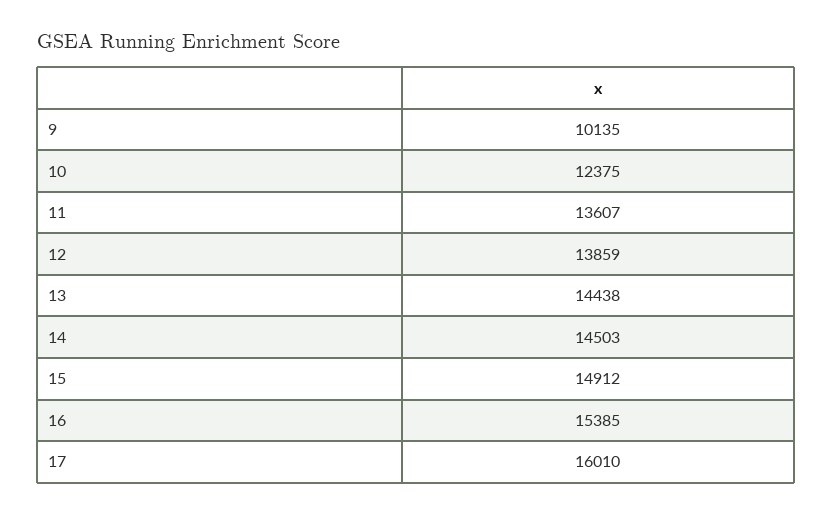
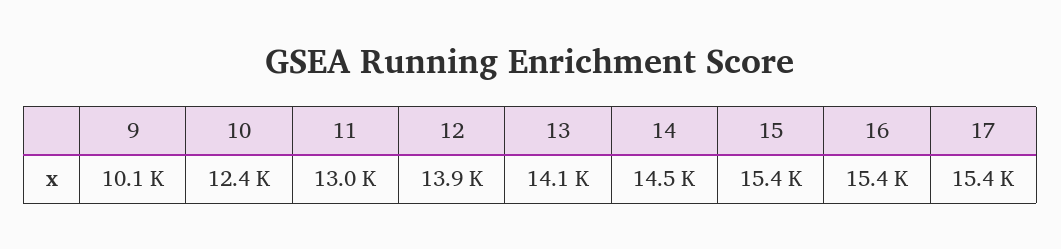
11: 13607 -> 13000
13: 14438 -> 14100
15: 14912 -> 15400
17: 16010 -> 15400

